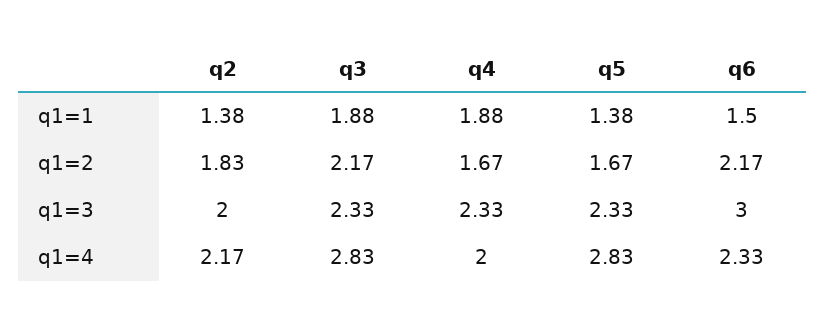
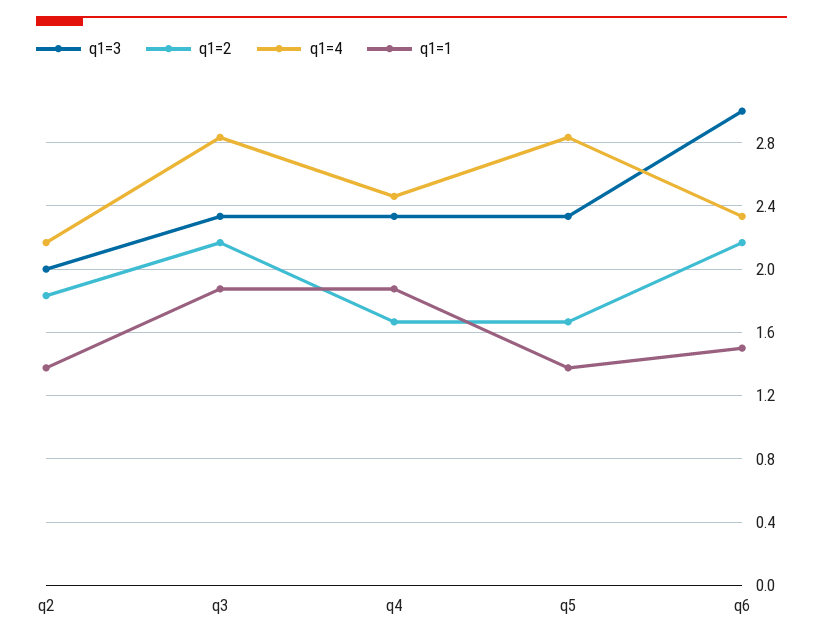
q1=4, q4: 2 -> 2.45

